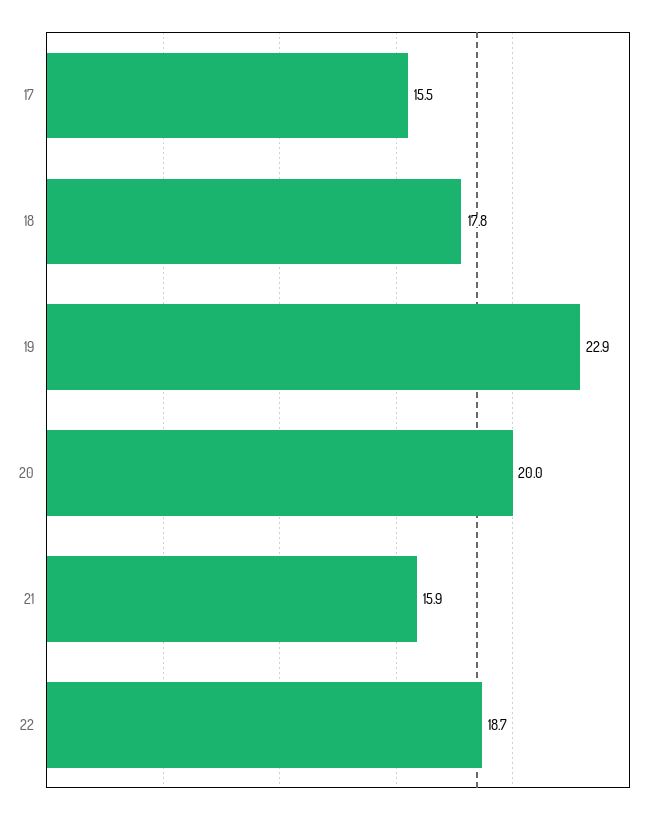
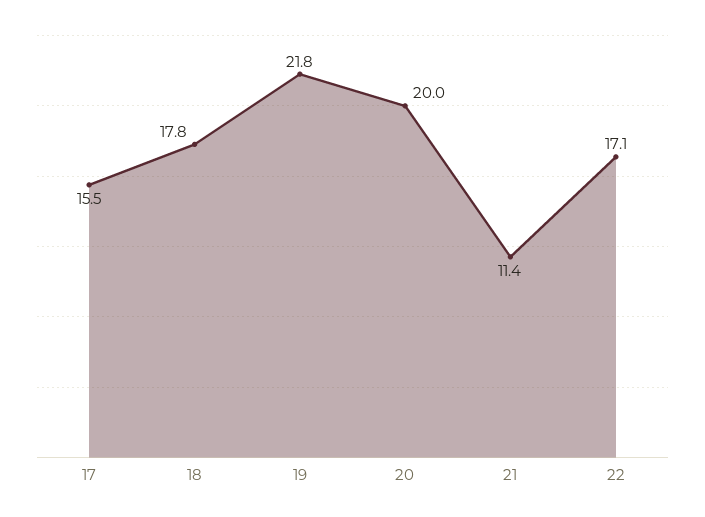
19: 22.9 -> 21.8
21: 15.9 -> 11.4
22: 18.7 -> 17.1

